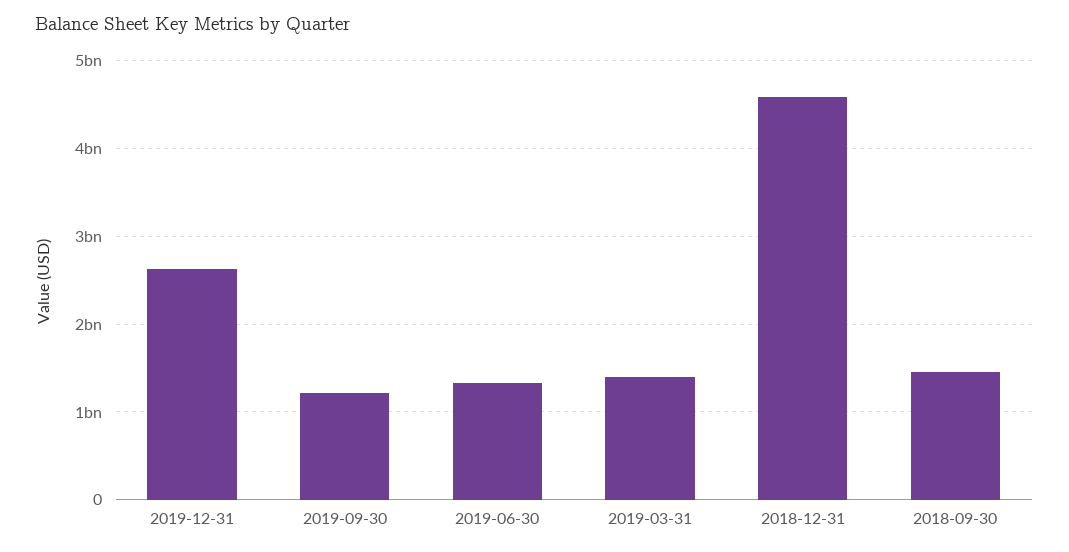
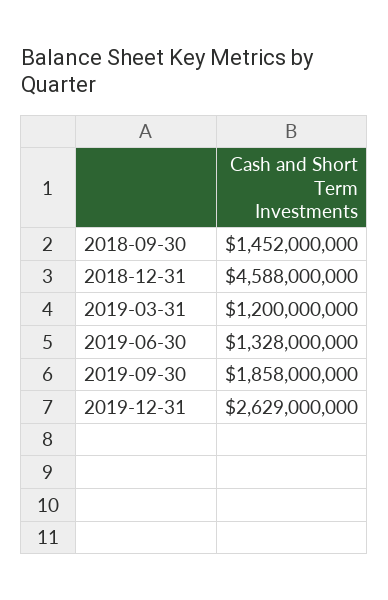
2019-09-30: 1200000000 -> 1858000000
2019-03-31: 1400000000 -> 1200000000

